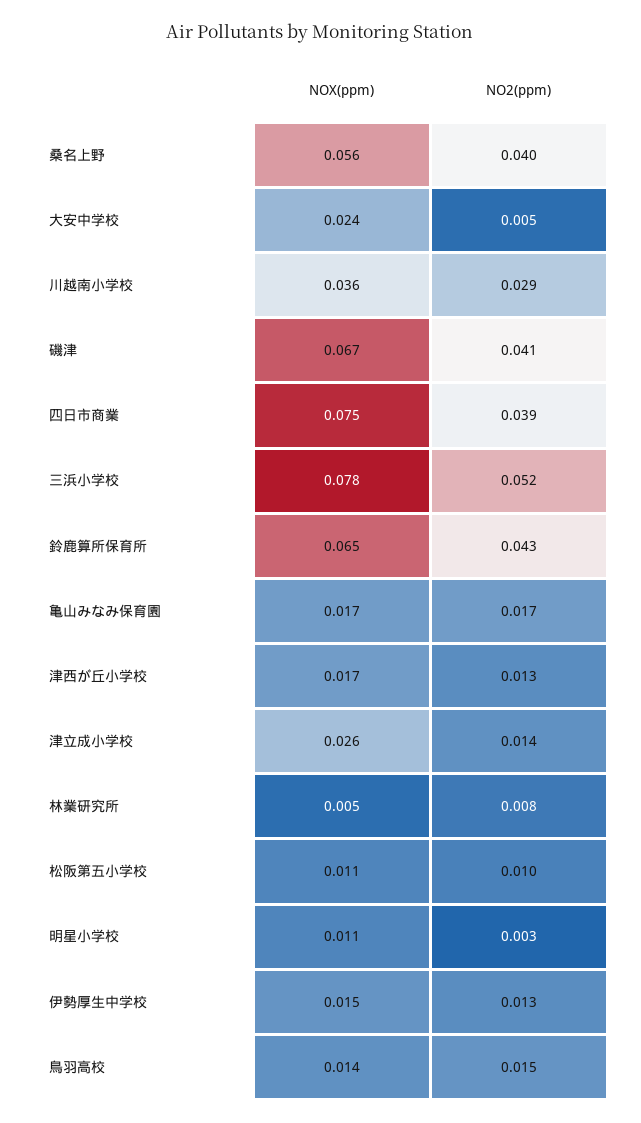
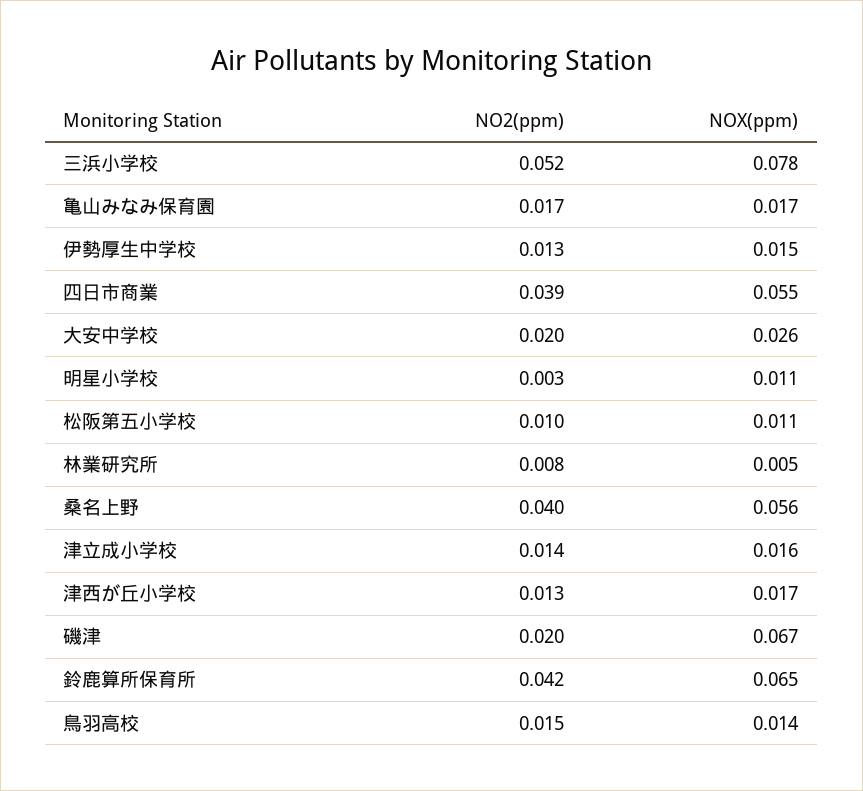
NOX(ppm), 大安中学校: 0.024 -> 0.026
NO2(ppm), 大安中学校: 0.005 -> 0.02
NOX(ppm), 川越南小学校: 0.036 -> none
NO2(ppm), 川越南小学校: 0.029 -> none
NO2(ppm), 磯津: 0.041 -> 0.02
NOX(ppm), 四日市商業: 0.075 -> 0.055
NO2(ppm), 鈴鹿算所保育所: 0.043 -> 0.042
NOX(ppm), 津立成小学校: 0.026 -> 0.016

